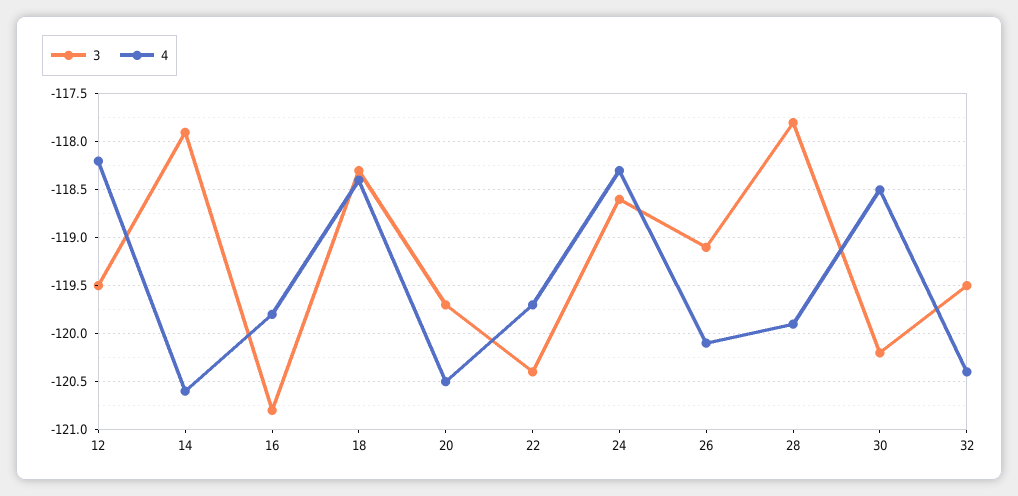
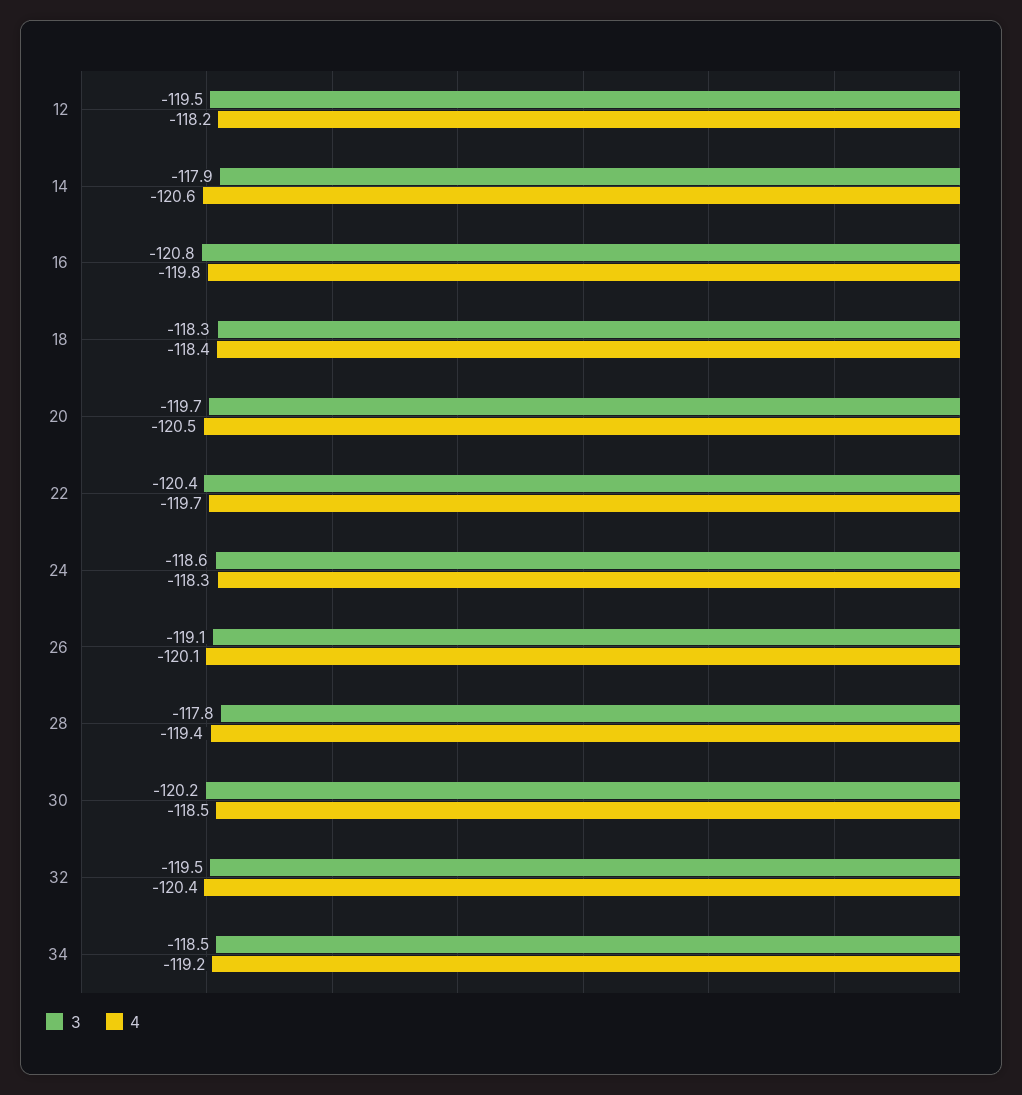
4, 28: -119.9 -> -119.4
3, 34: none -> -118.5
4, 34: none -> -119.2

